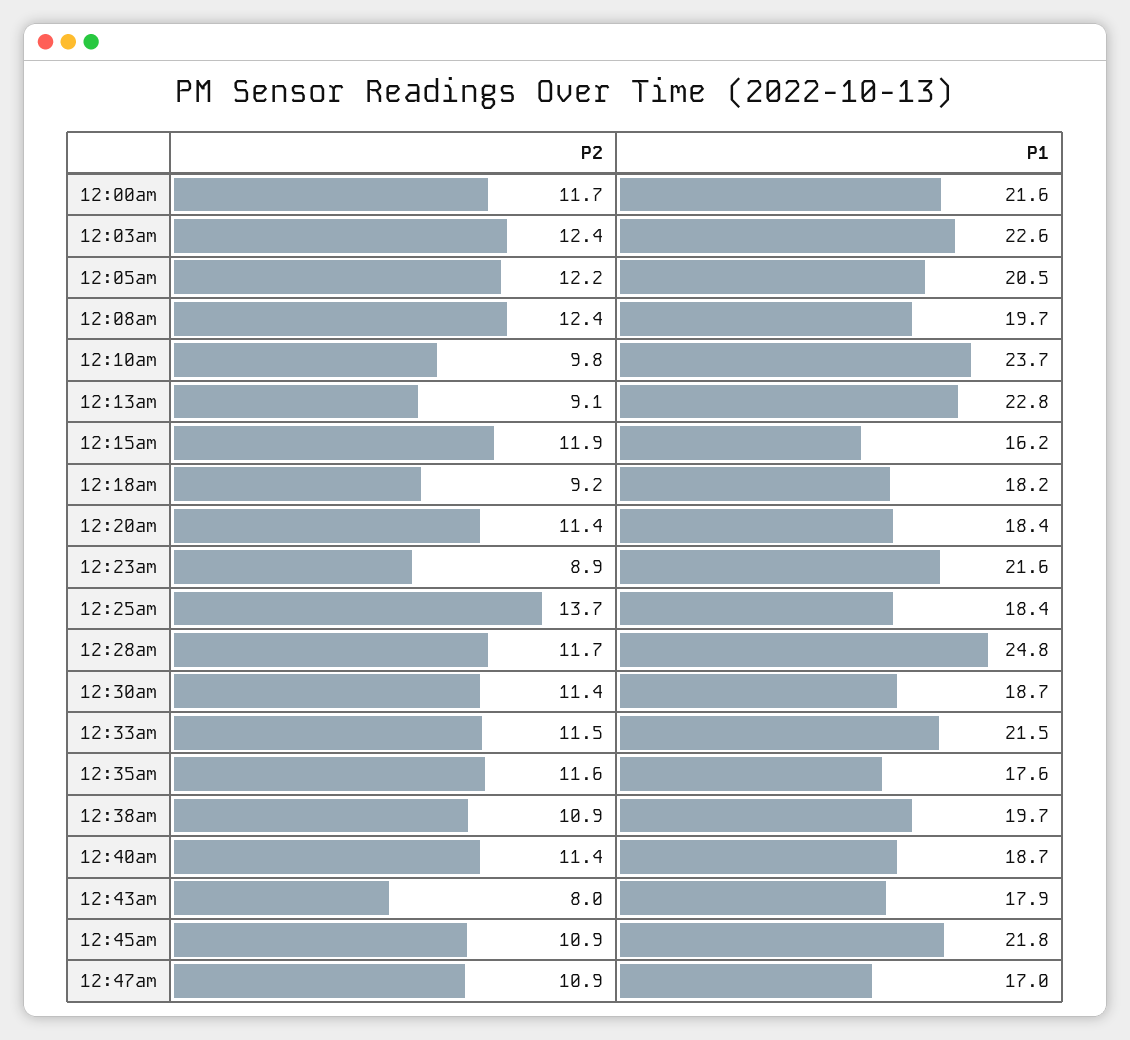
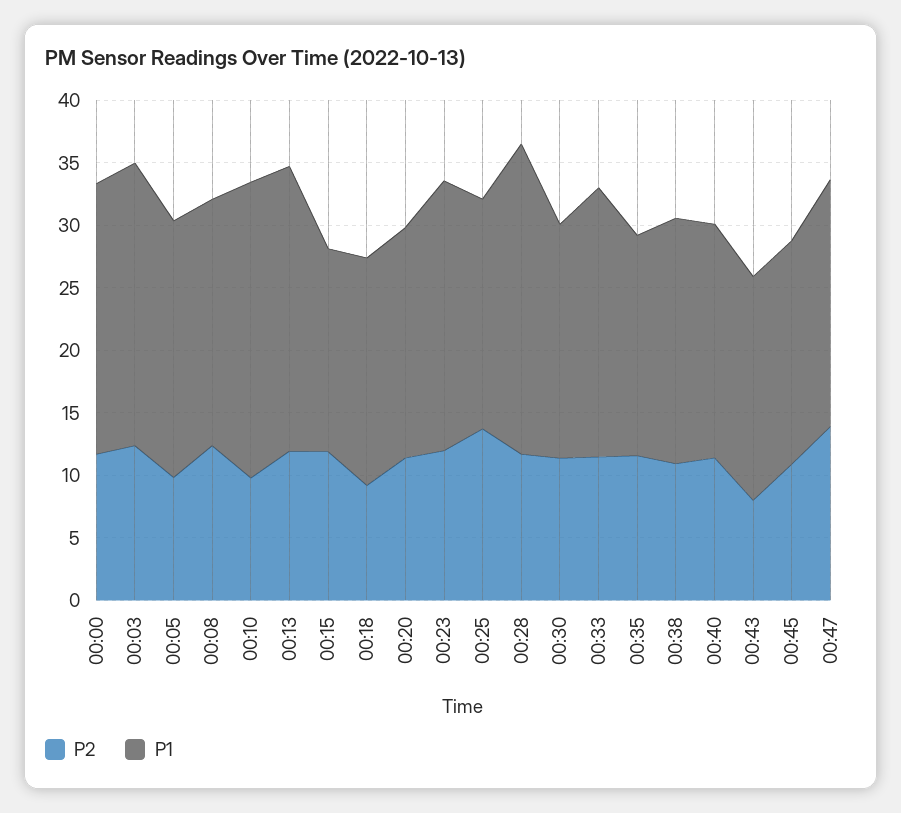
P2, 12:05am: 12.2 -> 10
P2, 12:13am: 9.1 -> 12
P2, 12:23am: 8.9 -> 12
P1, 12:45am: 21.8 -> 18
P2, 12:47am: 10.9 -> 14
P1, 12:47am: 17 -> 20

